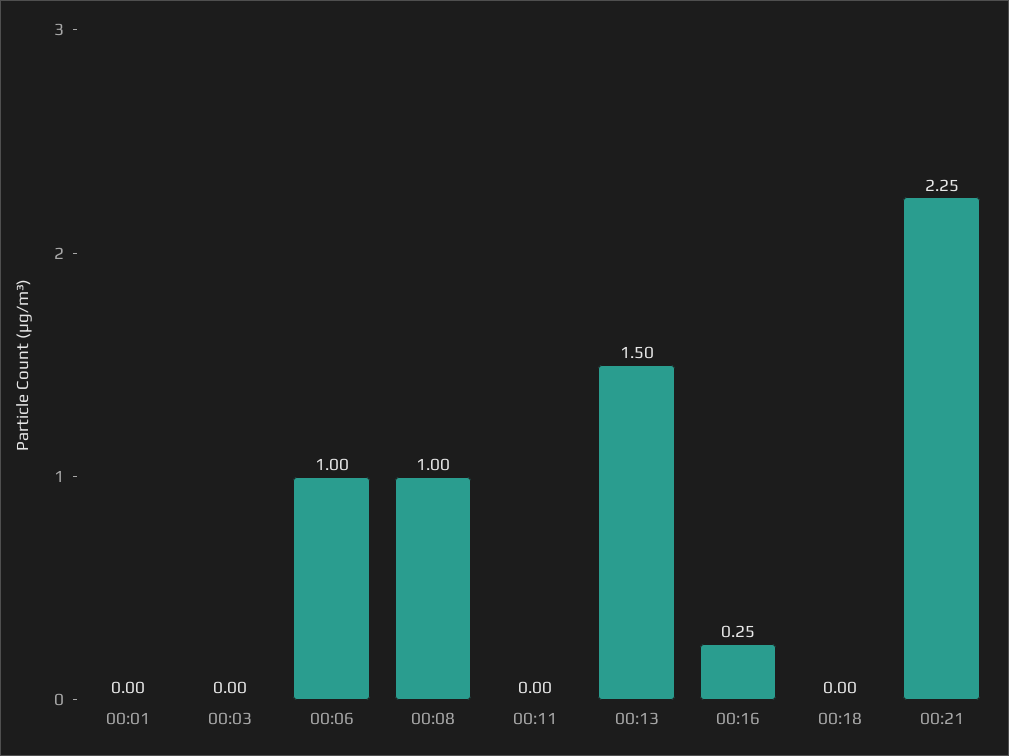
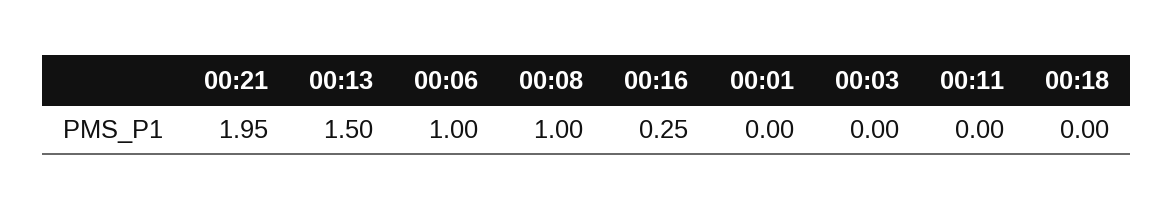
00:21: 2.25 -> 1.95

